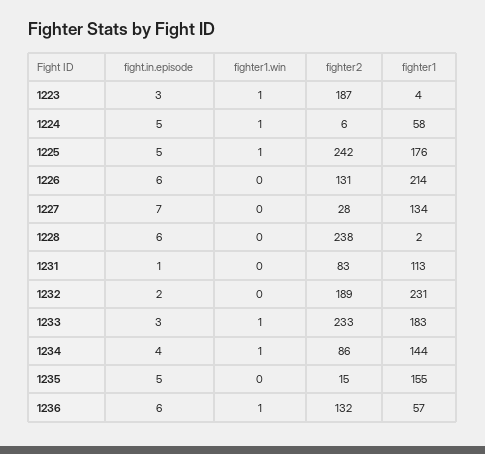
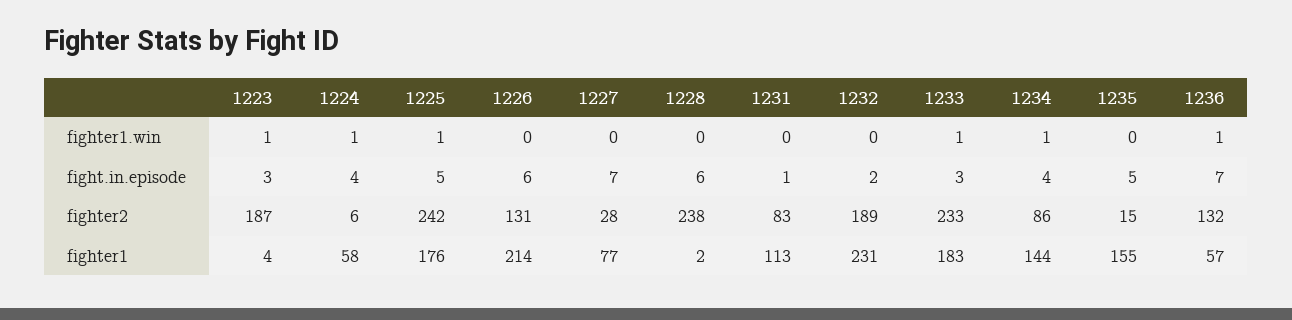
fight.in.episode, 1224: 5 -> 4
fighter1, 1227: 134 -> 77
fight.in.episode, 1236: 6 -> 7

